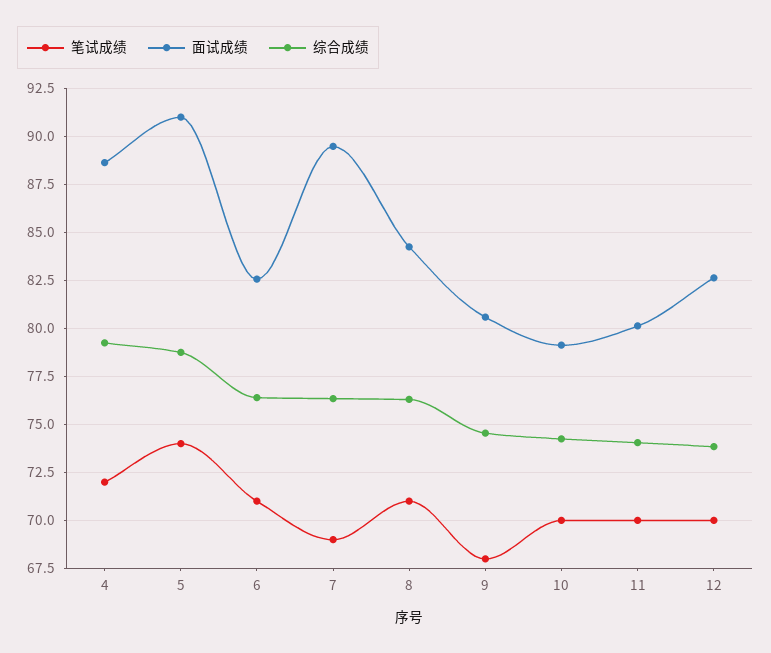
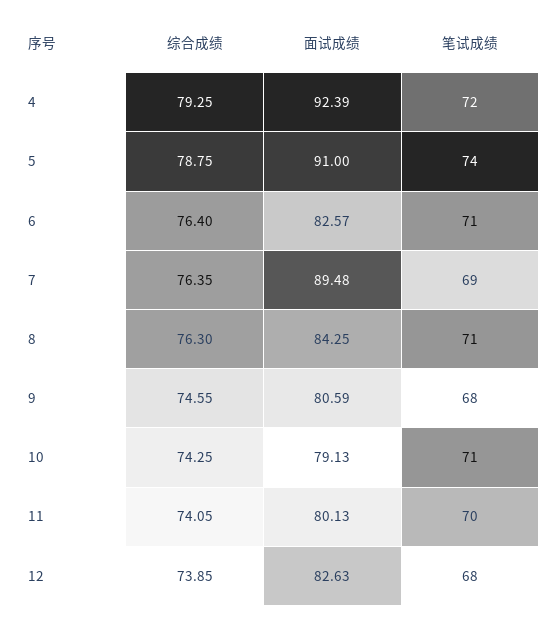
面试成绩, 4: 88.5 -> 92.39
笔试成绩, 10: 70 -> 71
笔试成绩, 12: 70 -> 68

